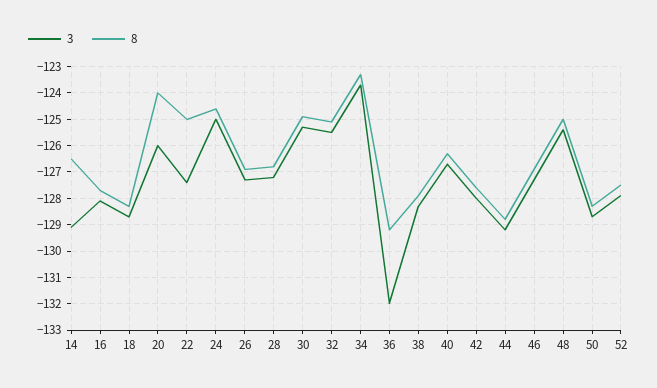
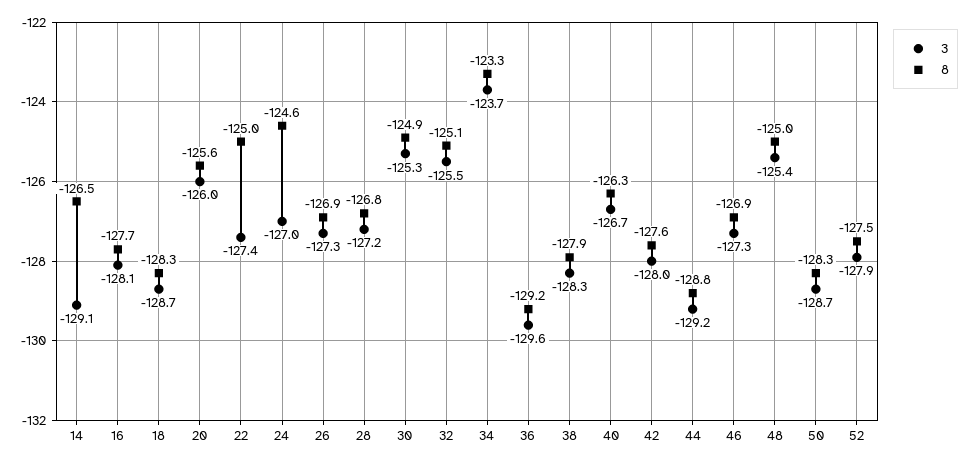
8, 20: -124 -> -125.6
3, 24: -125 -> -127
3, 36: -132 -> -129.6

